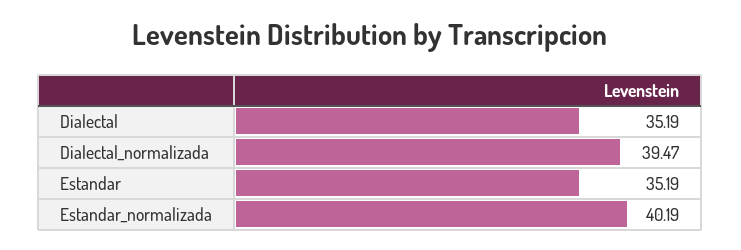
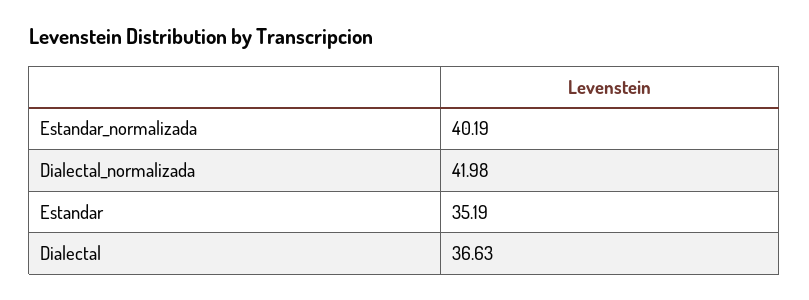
Dialectal: 35.19 -> 36.63
Dialectal_normalizada: 39.47 -> 41.98

